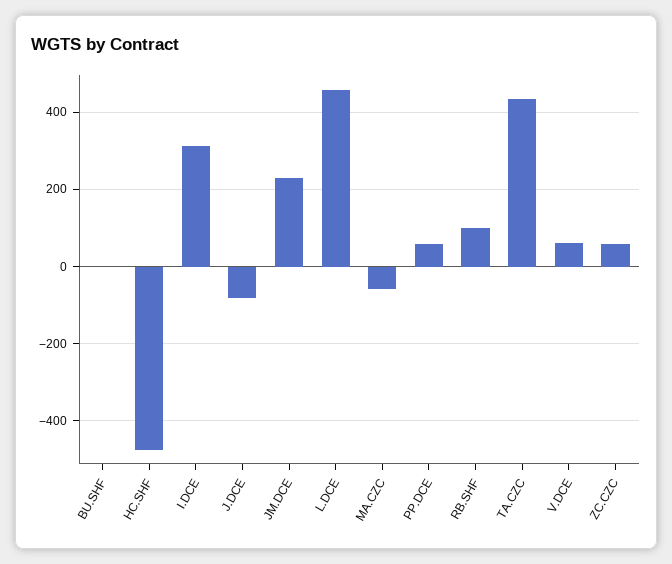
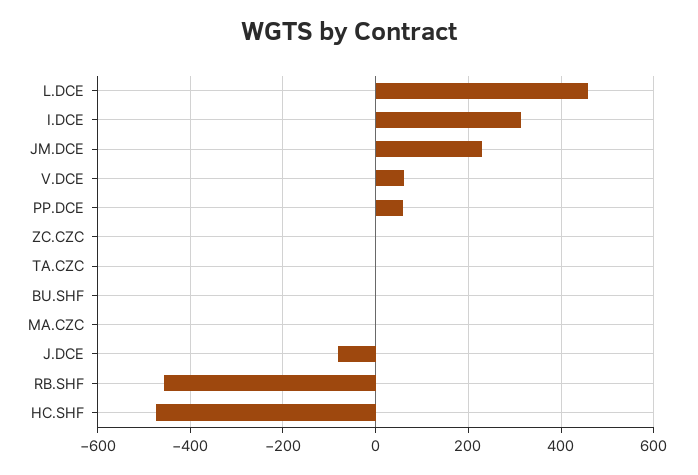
MA.CZC: -60 -> 0
RB.SHF: 100 -> -460
TA.CZC: 440 -> 0
ZC.CZC: 60 -> 0

